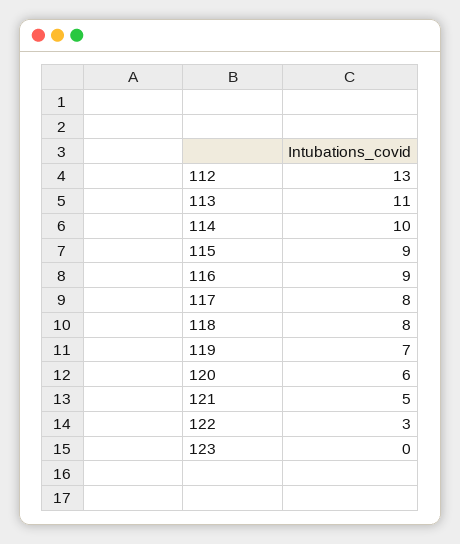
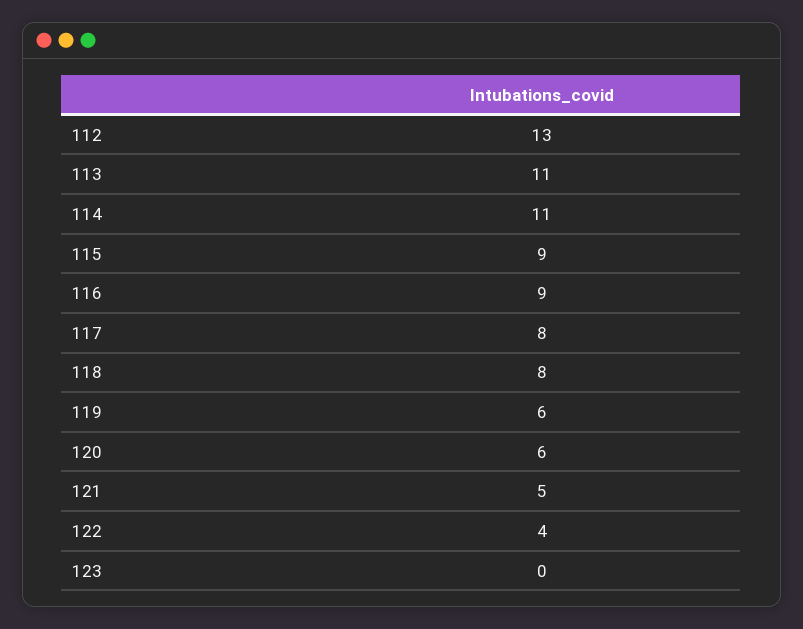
114: 10 -> 11
119: 7 -> 6
122: 3 -> 4

